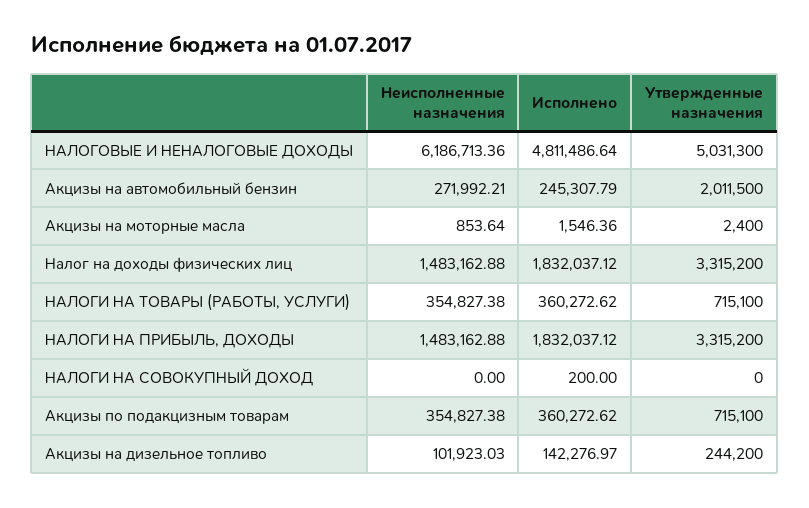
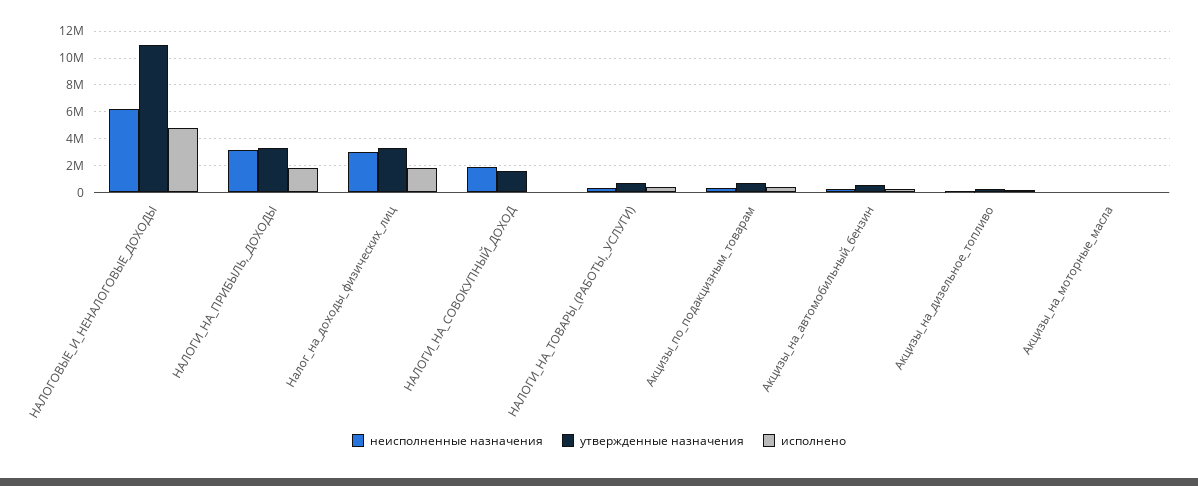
Утвержденные назначения, НАЛОГОВЫЕ И НЕНАЛОГОВЫЕ ДОХОДЫ: 5031300 -> 11000000
Утвержденные назначения, Акцизы на автомобильный бензин: 2011500 -> 500000
Неисполненные назначения, Налог на доходы физических лиц: 1483162.88 -> 3000000
Неисполненные назначения, НАЛОГИ НА ПРИБЫЛЬ, ДОХОДЫ: 1483162.88 -> 3000000
Неисполненные назначения, НАЛОГИ НА СОВОКУПНЫЙ ДОХОД: 0 -> 2000000
Утвержденные назначения, НАЛОГИ НА СОВОКУПНЫЙ ДОХОД: 0 -> 1500000

